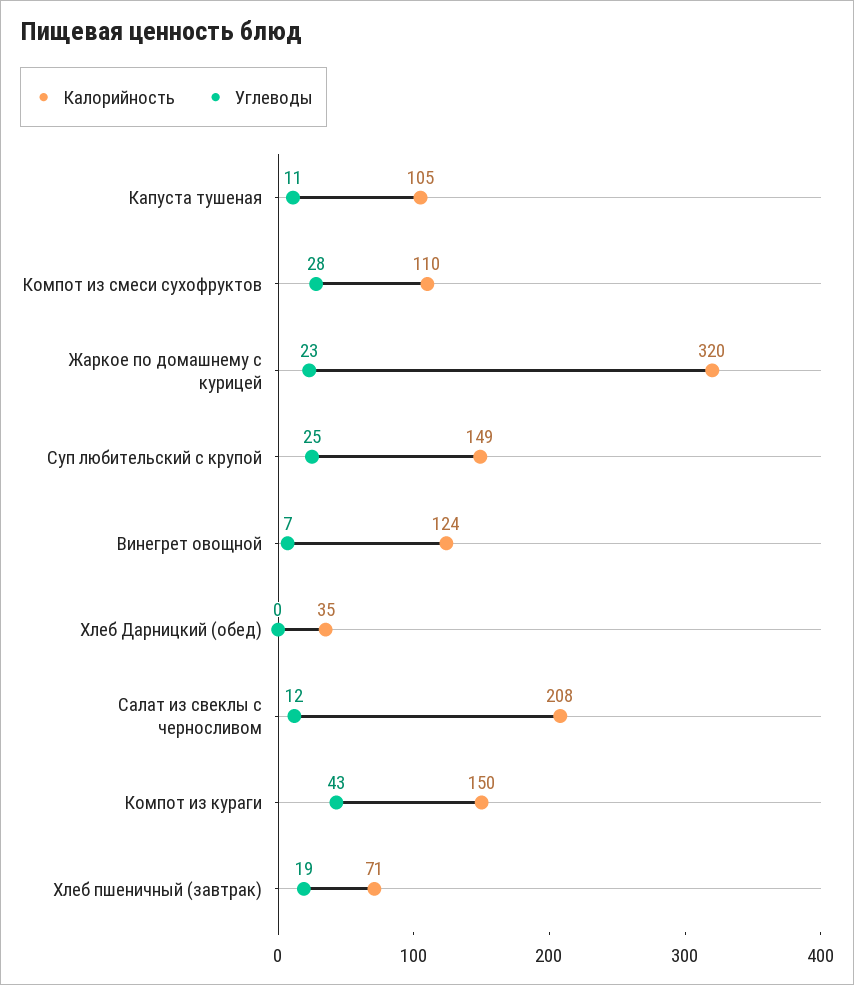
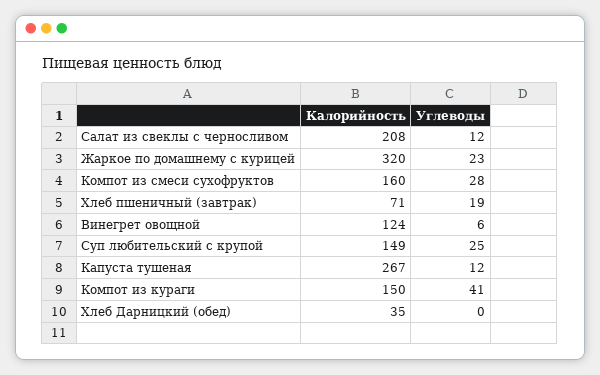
Калорийность, Капуста тушеная: 105 -> 267
Углеводы, Капуста тушеная: 11 -> 12
Калорийность, Компот из смеси сухофруктов: 110 -> 160
Углеводы, Винегрет овощной: 7 -> 6
Углеводы, Компот из кураги: 43 -> 41

